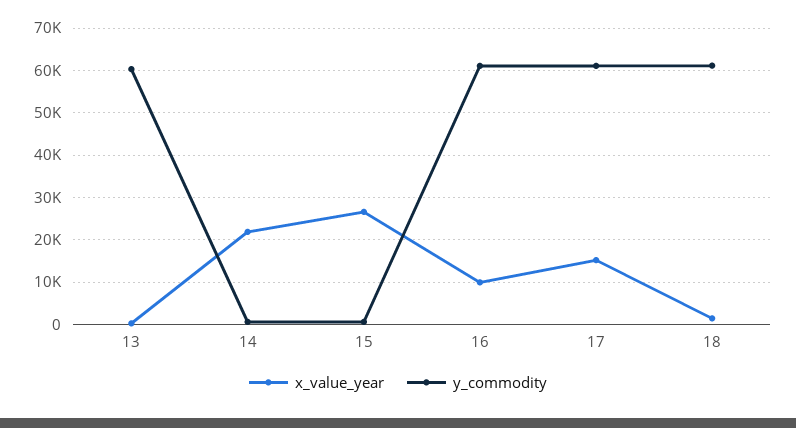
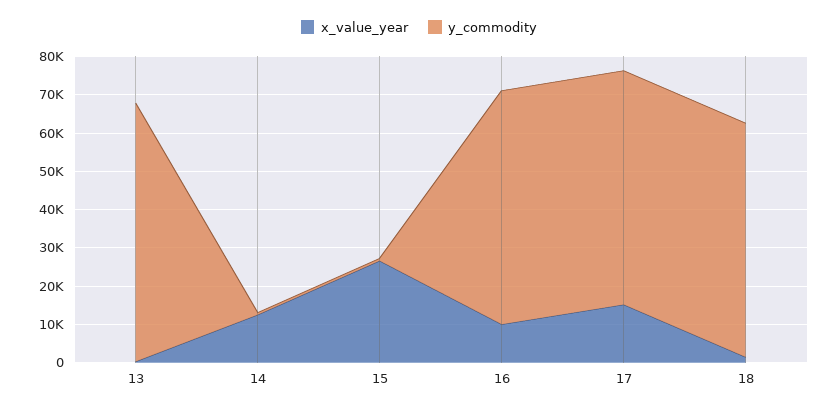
y_commodity, 13: 60000 -> 67500
x_value_year, 14: 22000 -> 12500

